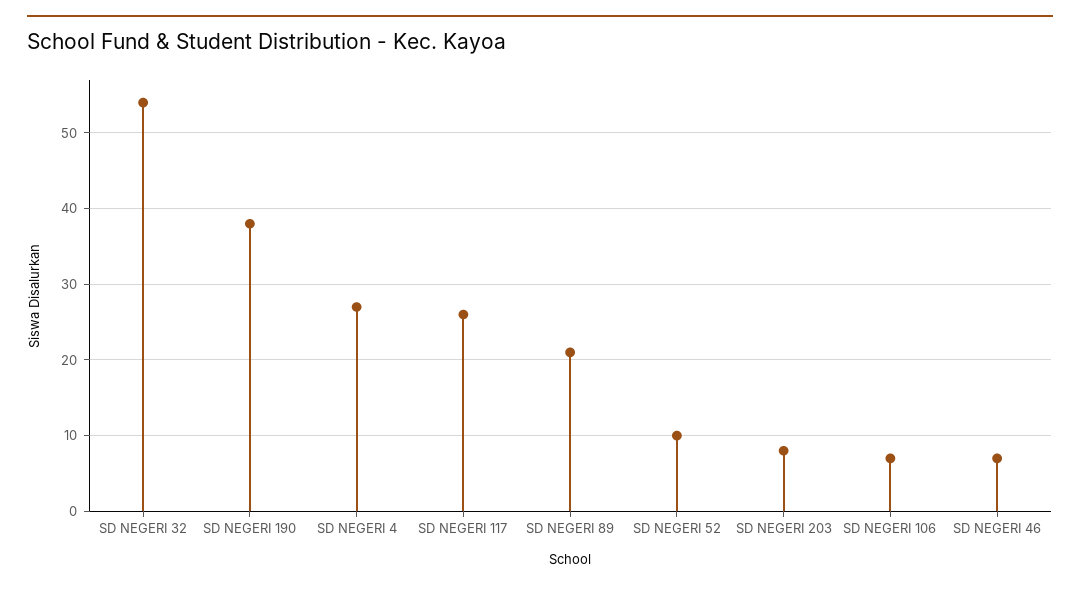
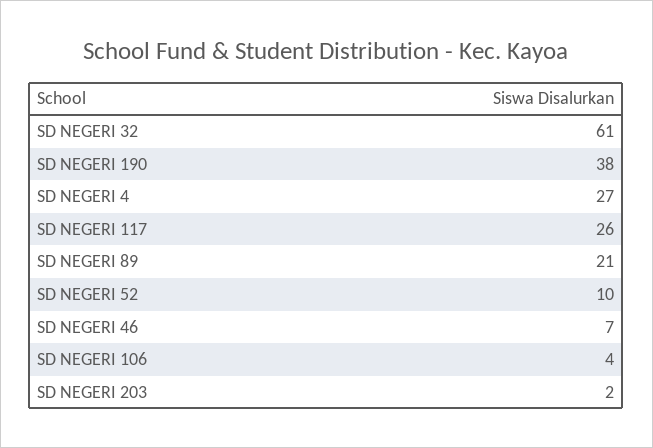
SD NEGERI 32: 54 -> 61
SD NEGERI 203: 8 -> 2
SD NEGERI 106: 7 -> 4

